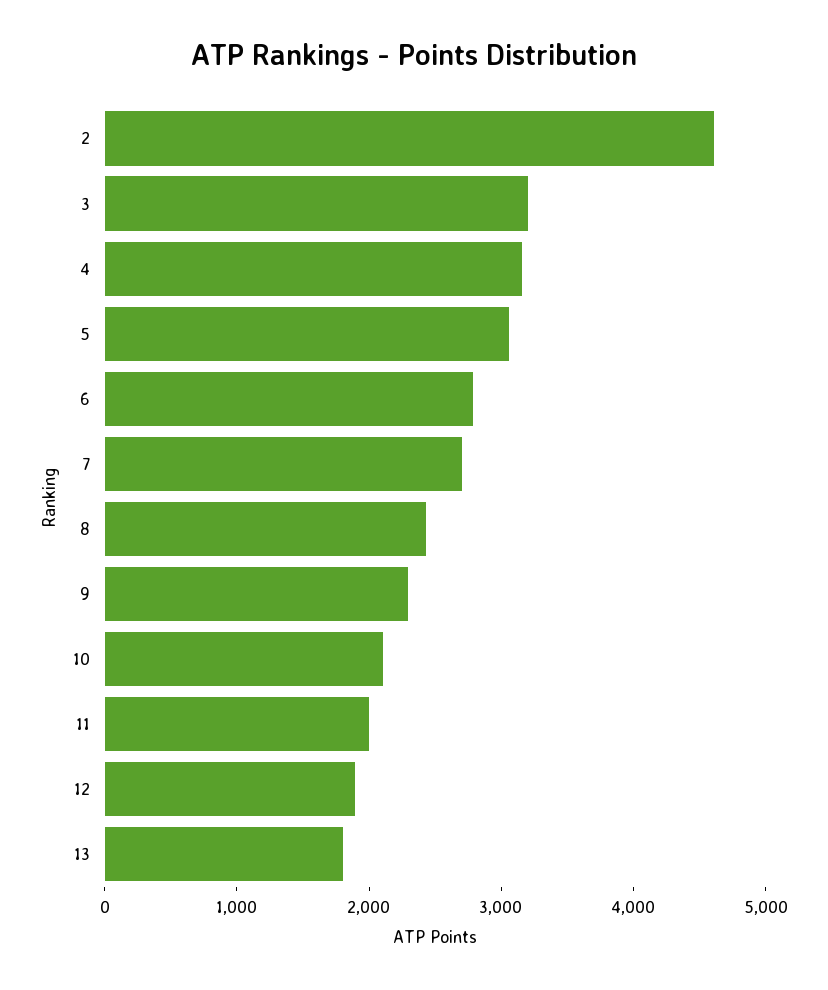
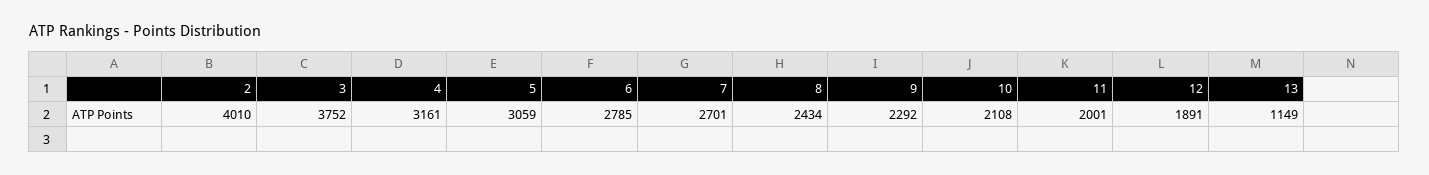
2: 4600 -> 4010
3: 3200 -> 3752
13: 1800 -> 1149

